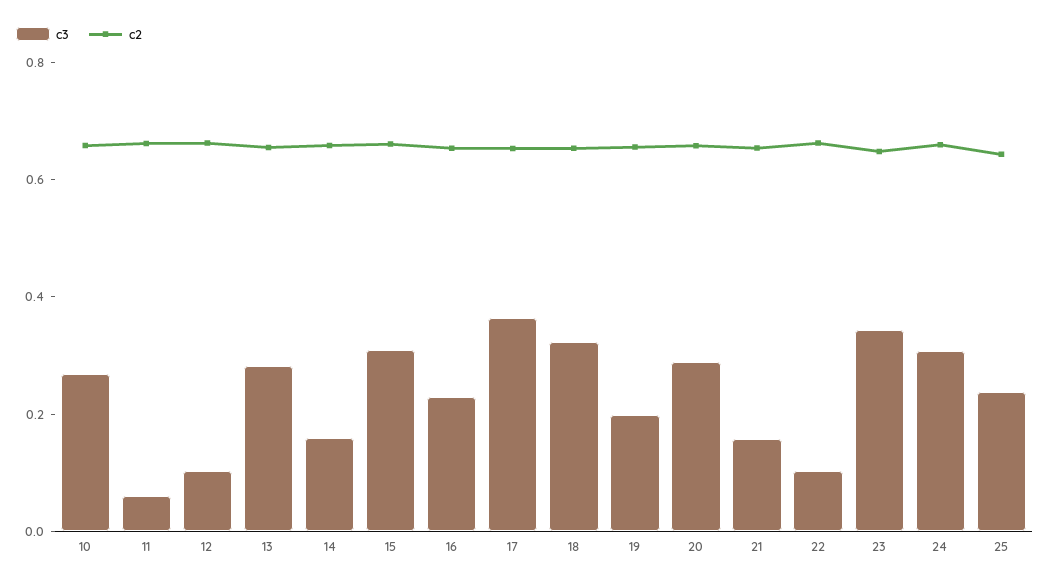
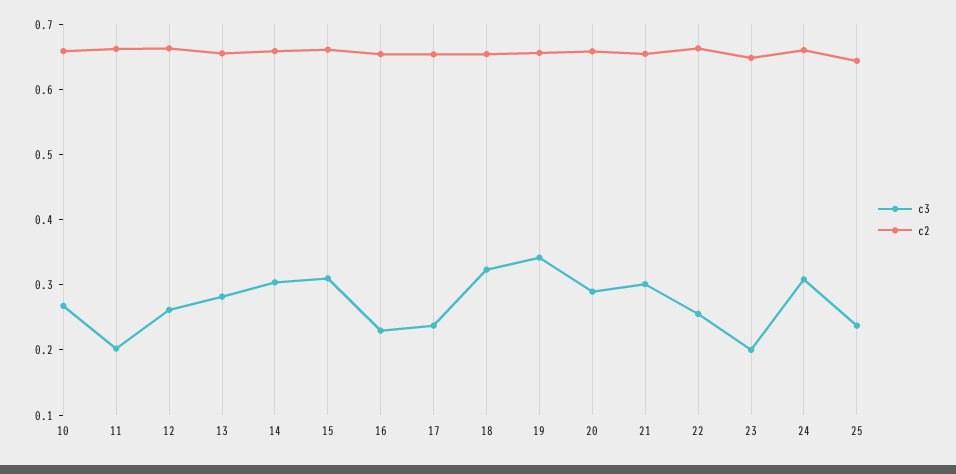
c3, 11: 0.05 -> 0.2
c3, 12: 0.1 -> 0.26
c3, 14: 0.15 -> 0.3
c3, 17: 0.35 -> 0.24
c3, 19: 0.2 -> 0.34
c3, 21: 0.15 -> 0.3
c3, 22: 0.1 -> 0.26
c3, 23: 0.35 -> 0.2

